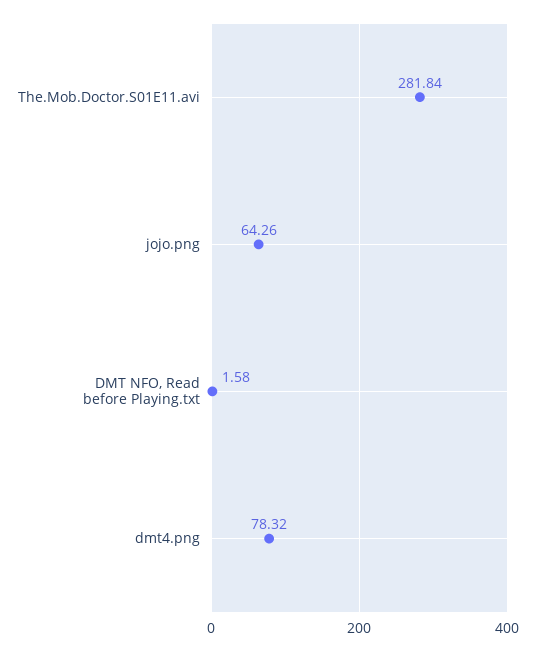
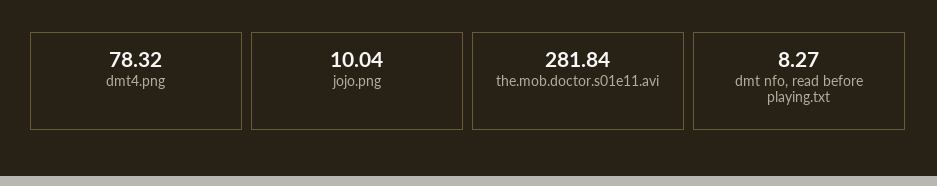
jojo.png: 64.26 -> 10.04
DMT NFO, Read before Playing.txt: 1.58 -> 8.27

